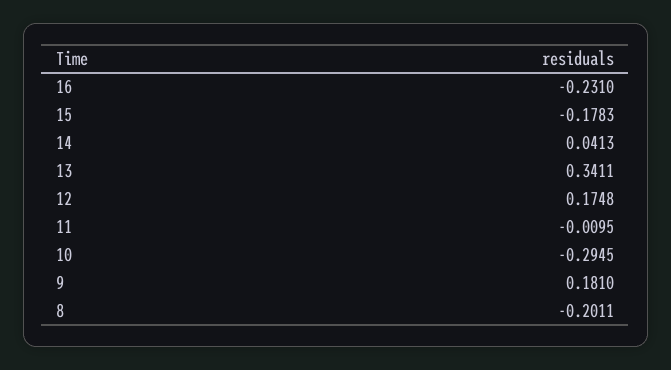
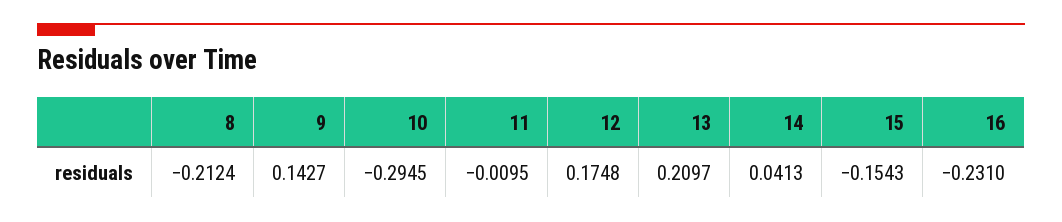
15: -0.1783 -> -0.1543
13: 0.3411 -> 0.2097
9: 0.181 -> 0.1427
8: -0.2011 -> -0.2124

